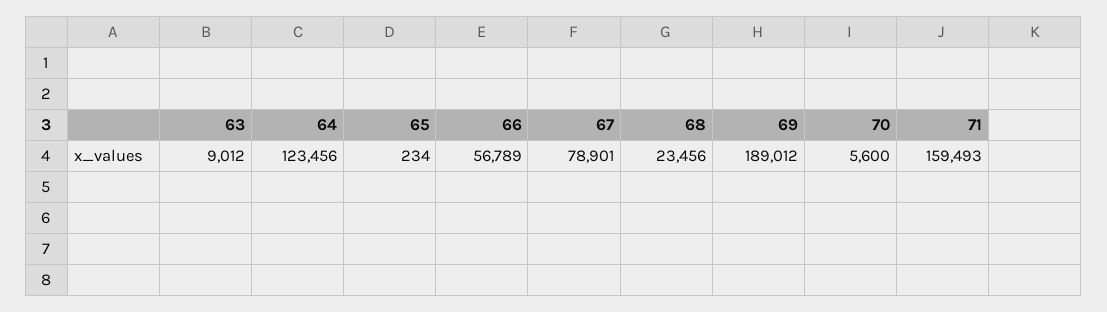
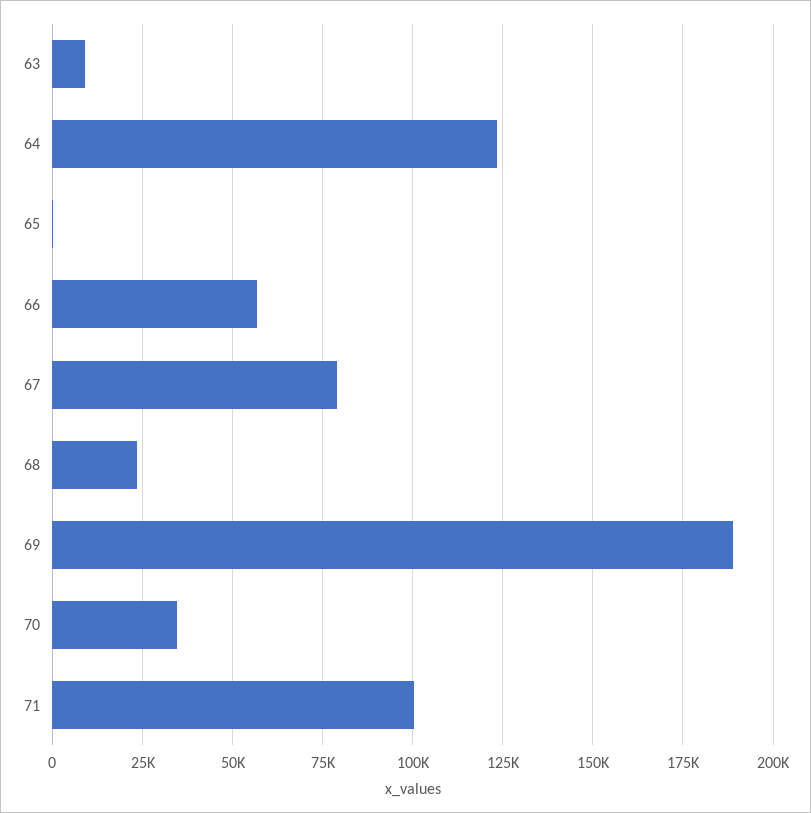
70: 5600 -> 35000
71: 159493 -> 100000

